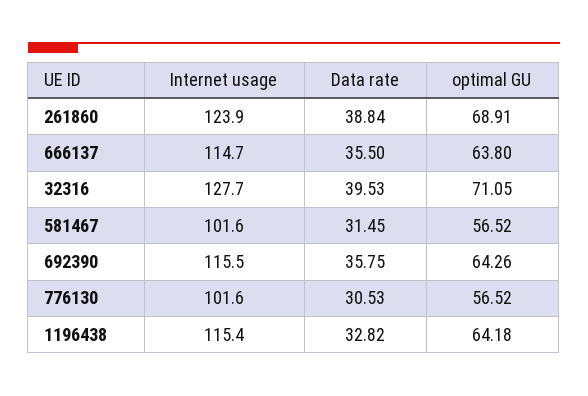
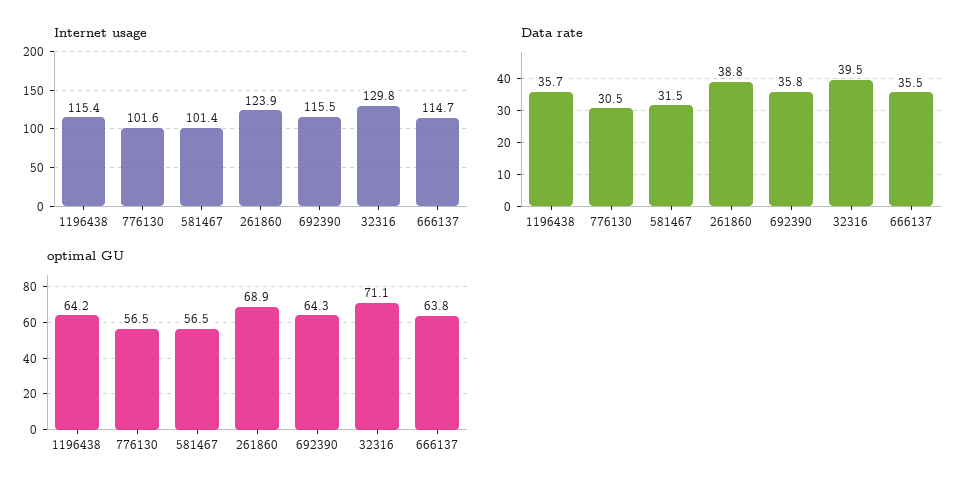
Internet usage, 32316: 127.7 -> 129.8
Internet usage, 581467: 101.6 -> 101.4
Data rate, 1196438: 32.82 -> 35.7

